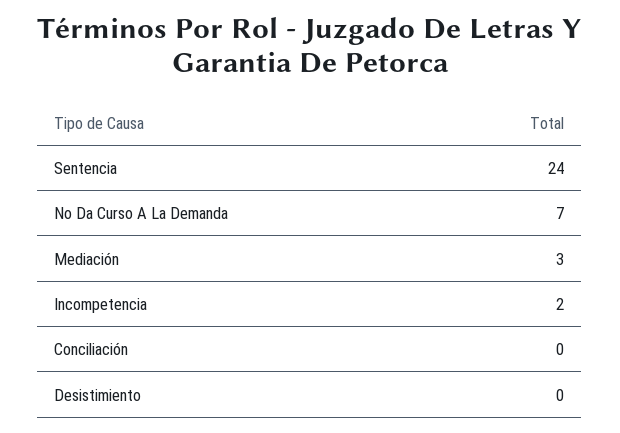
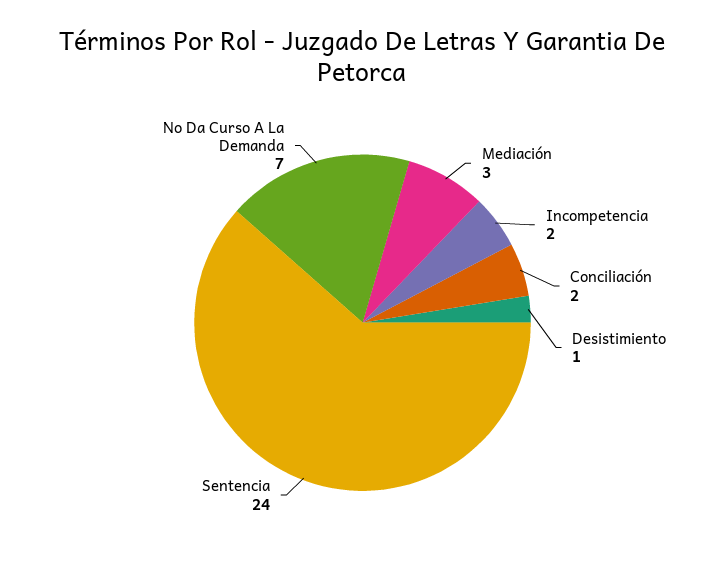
Conciliación: 0 -> 2
Desistimiento: 0 -> 1

